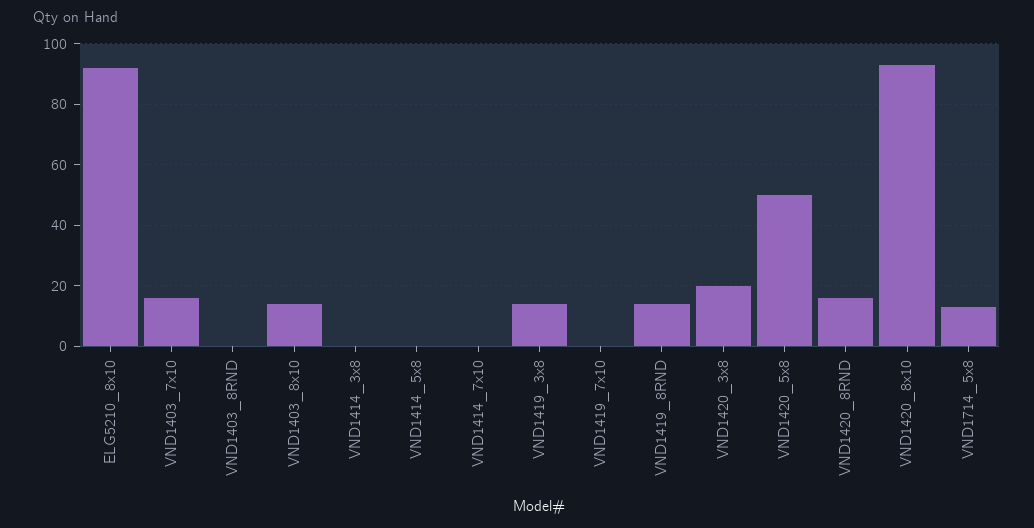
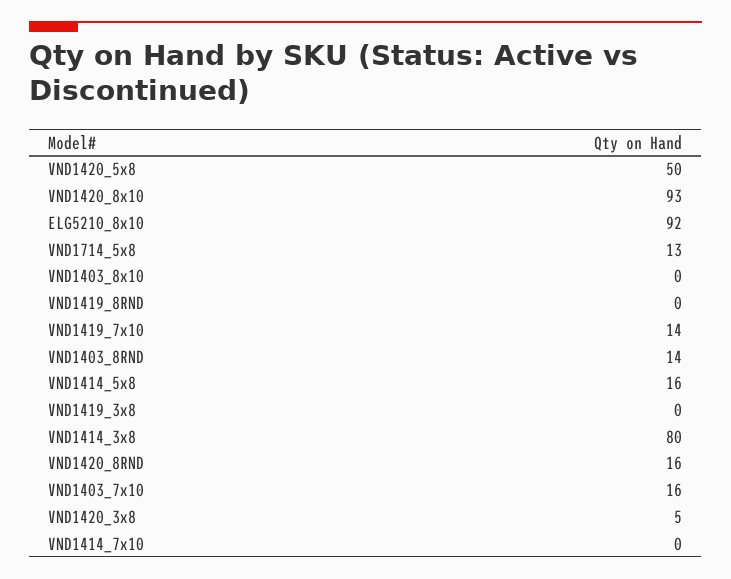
VND1403_8RND: 0 -> 14
VND1403_8x10: 15 -> 0
VND1414_3x8: 0 -> 80
VND1414_5x8: 0 -> 16
VND1419_3x8: 15 -> 0
VND1419_7x10: 0 -> 14
VND1419_8RND: 15 -> 0
VND1420_3x8: 20 -> 5

